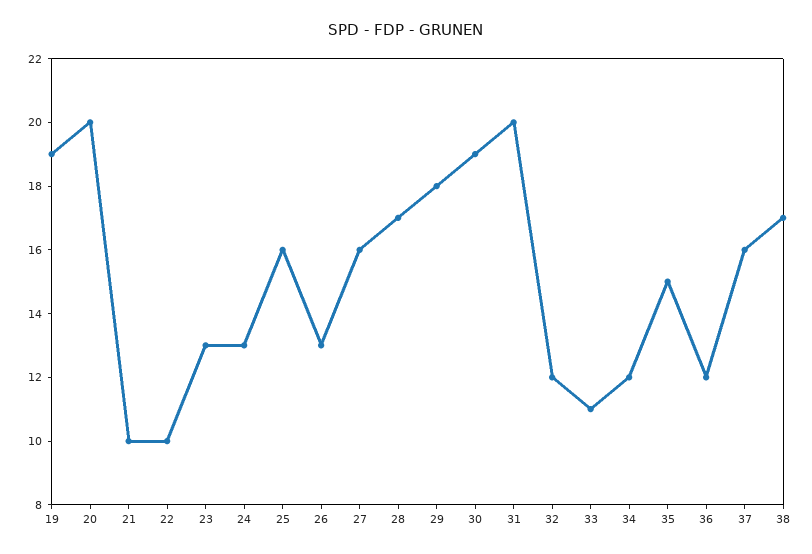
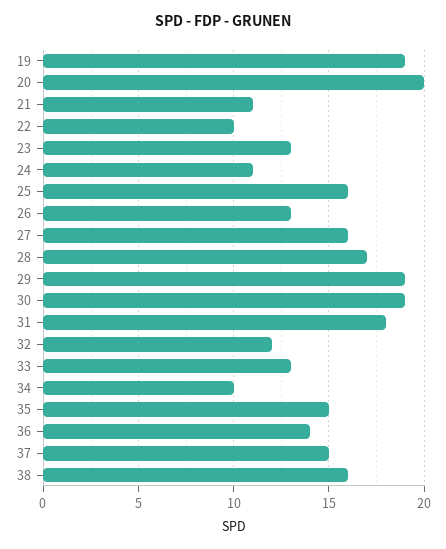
21: 10 -> 11
24: 13 -> 11
29: 18 -> 19
31: 20 -> 18
33: 11 -> 13
34: 12 -> 10
36: 12 -> 14
37: 16 -> 15
38: 17 -> 16

